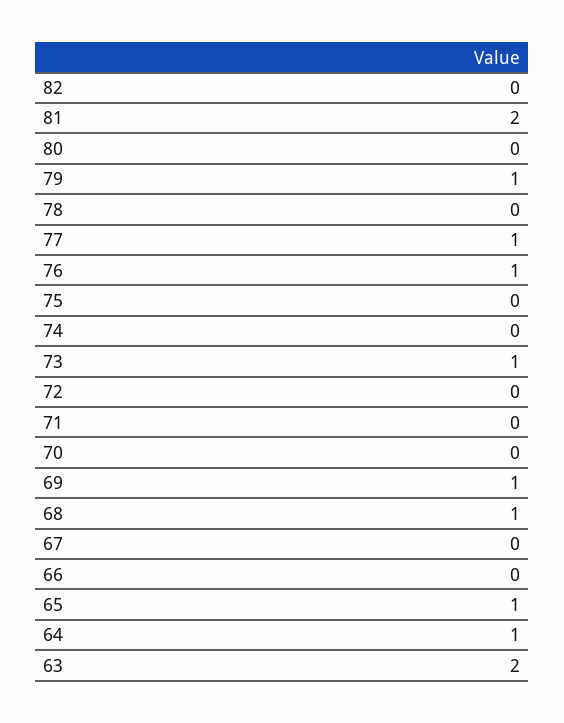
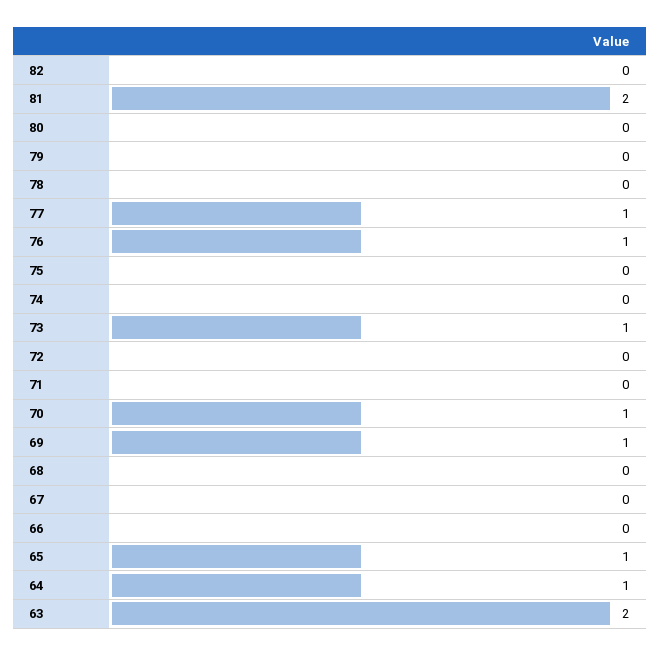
79: 1 -> 0
70: 0 -> 1
68: 1 -> 0

